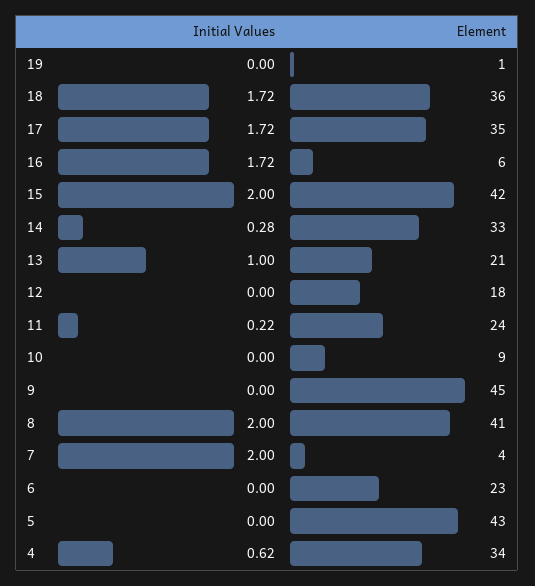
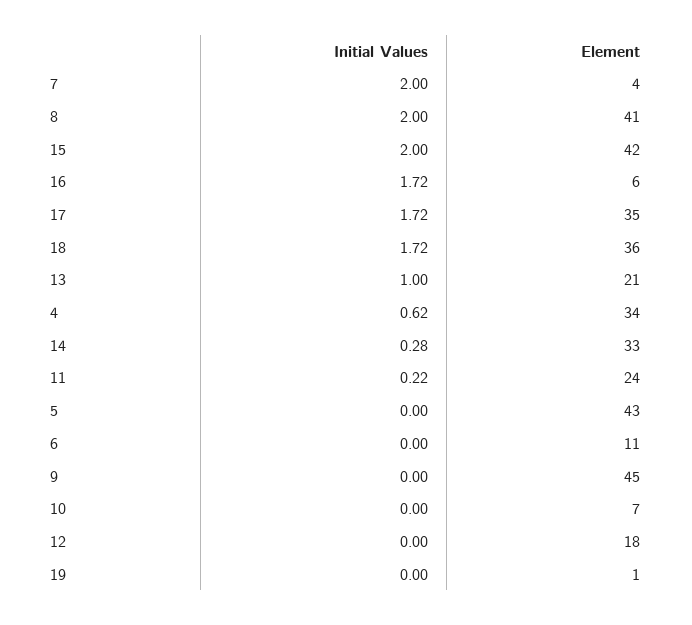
Element, 10: 9 -> 7
Element, 6: 23 -> 11

